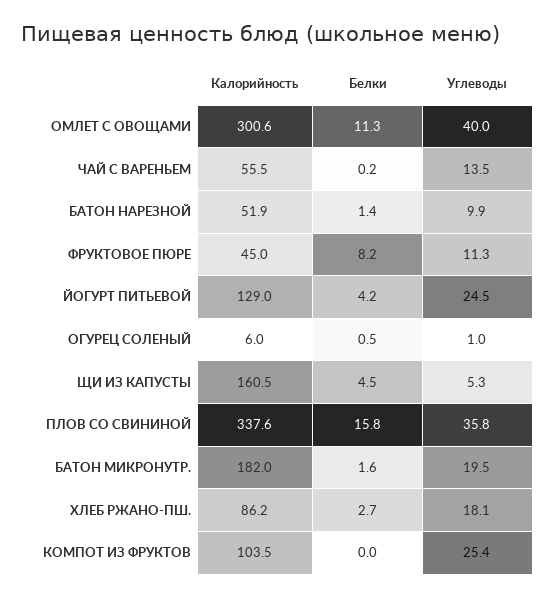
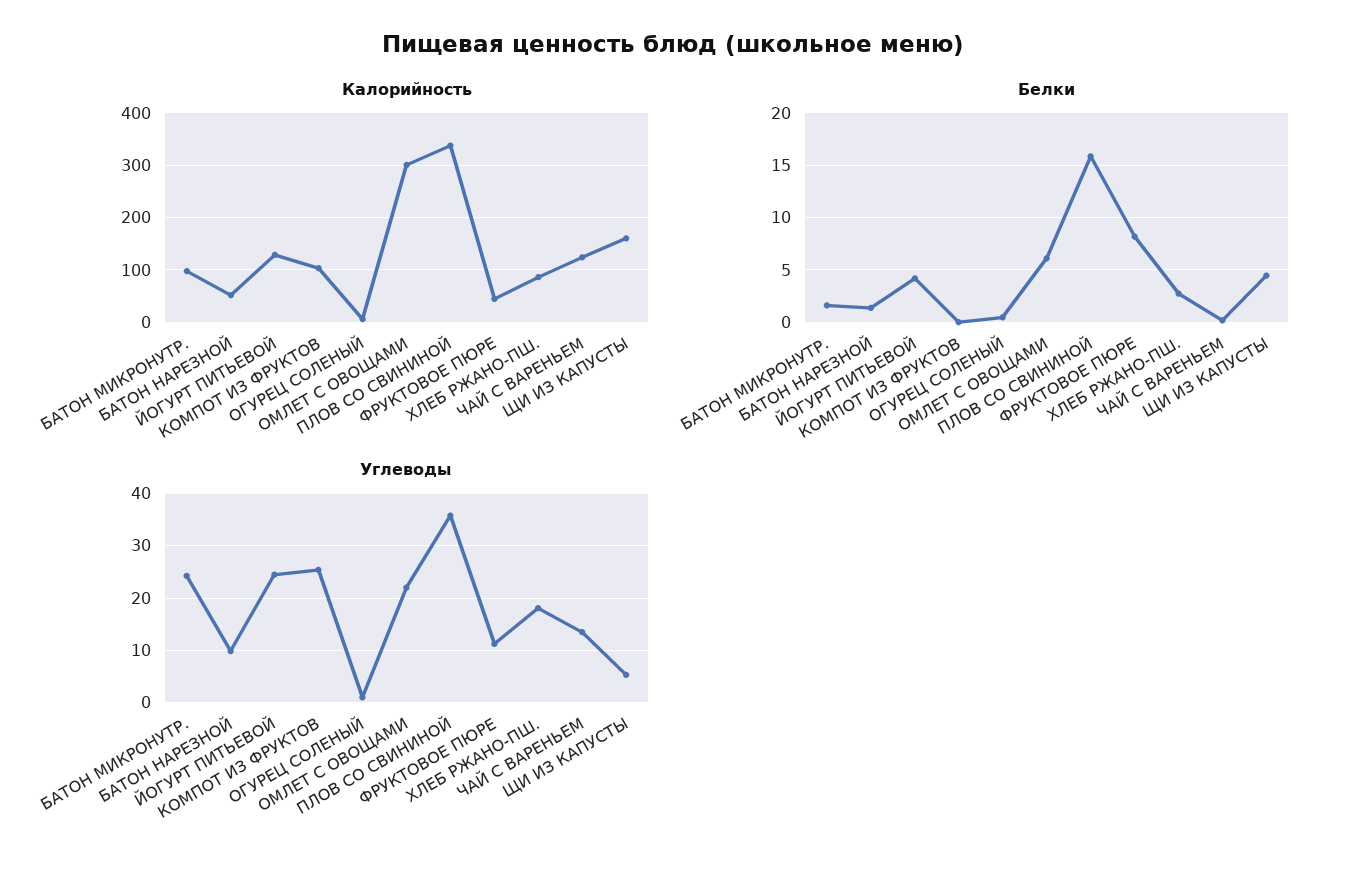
Белки, ОМЛЕТ С ОВОЩАМИ: 11.3 -> 6
Углеводы, ОМЛЕТ С ОВОЩАМИ: 40 -> 22
Калорийность, ЧАЙ С ВАРЕНЬЕМ: 55.5 -> 120
Калорийность, БАТОН МИКРОНУТР.: 182 -> 100
Углеводы, БАТОН МИКРОНУТР.: 19.5 -> 24

